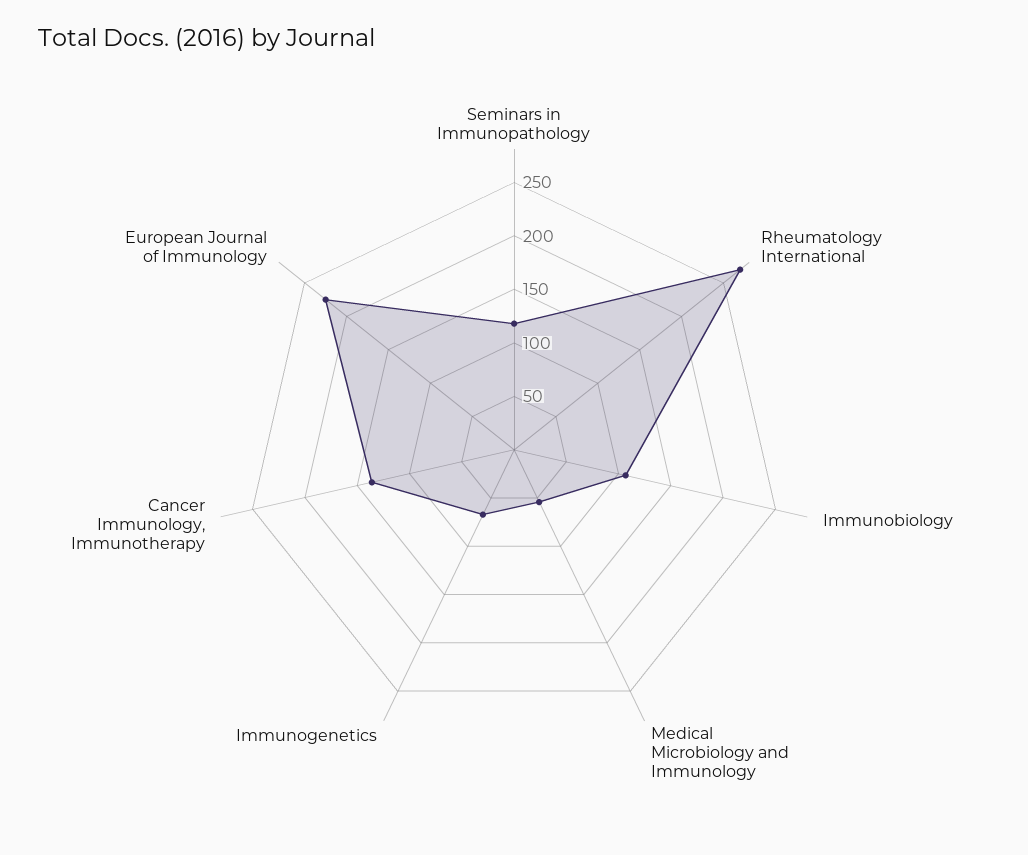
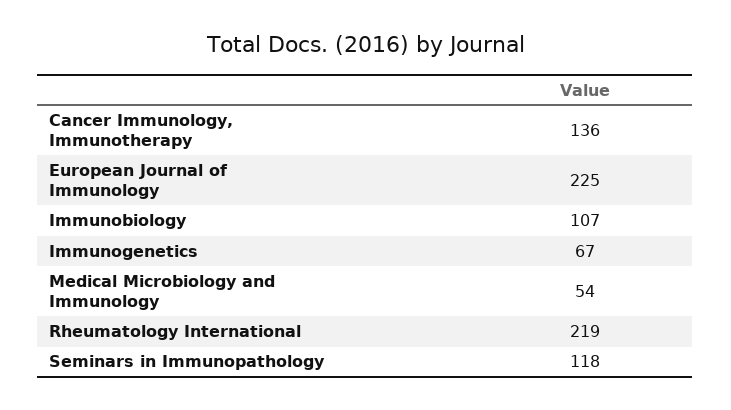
Rheumatology International: 270 -> 219

